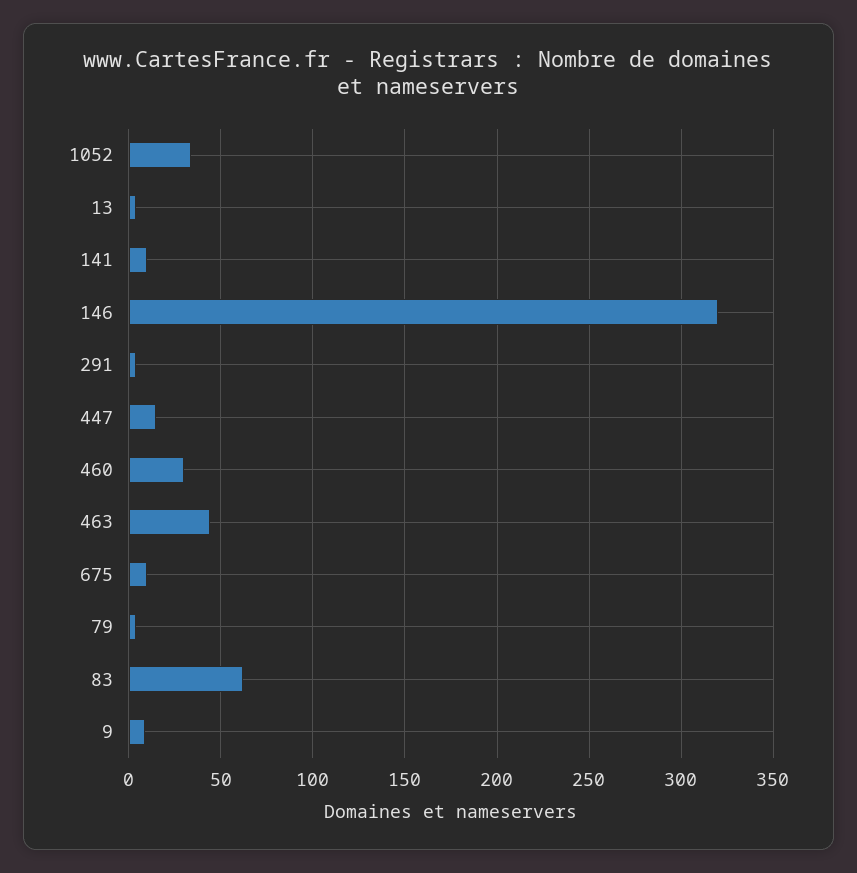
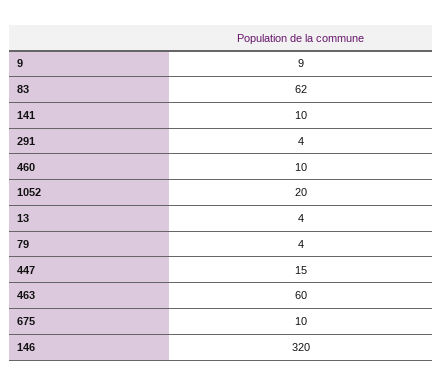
1052: 35 -> 20
460: 30 -> 10
463: 45 -> 60

